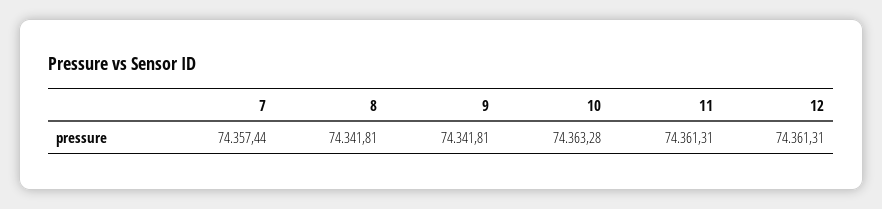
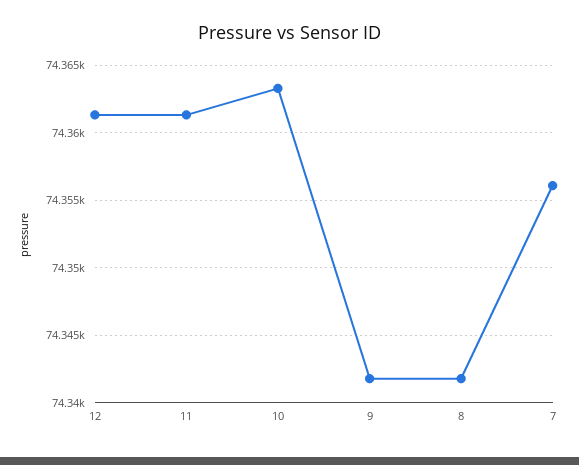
7: 74357.44 -> 74356

